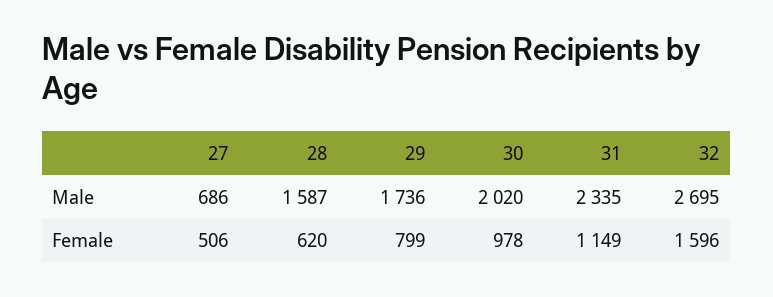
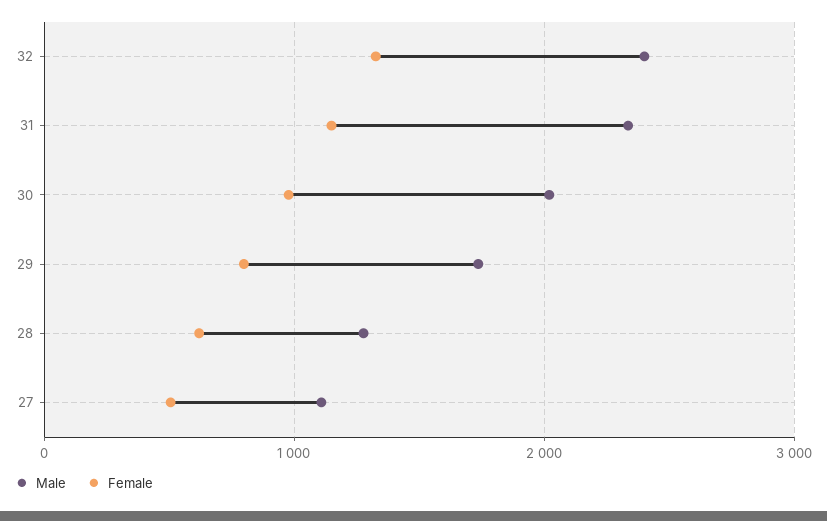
Male, 27: 686 -> 1100
Male, 28: 1587 -> 1300
Male, 32: 2695 -> 2400
Female, 32: 1596 -> 1300

